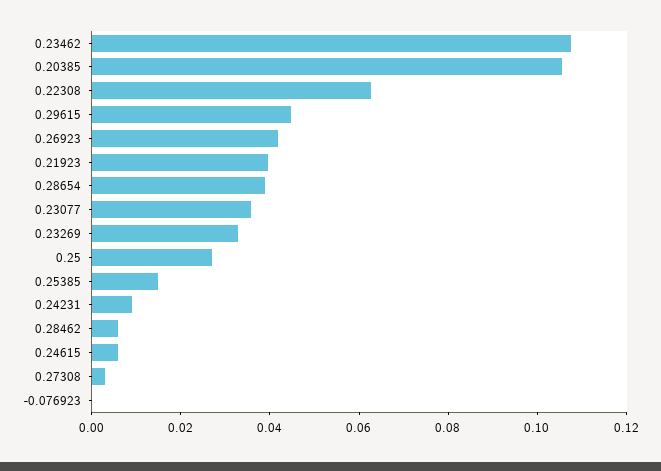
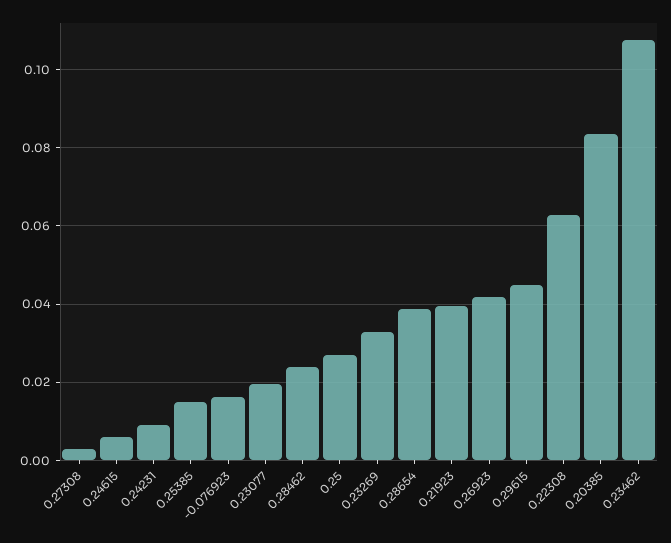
0.20385: 0.105 -> 0.084
0.23077: 0.035 -> 0.02
0.28462: 0.005 -> 0.024
-0.076923: 0 -> 0.016

